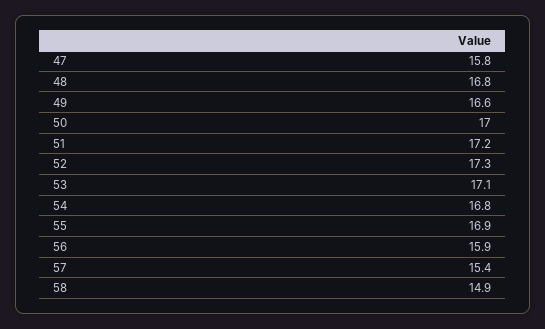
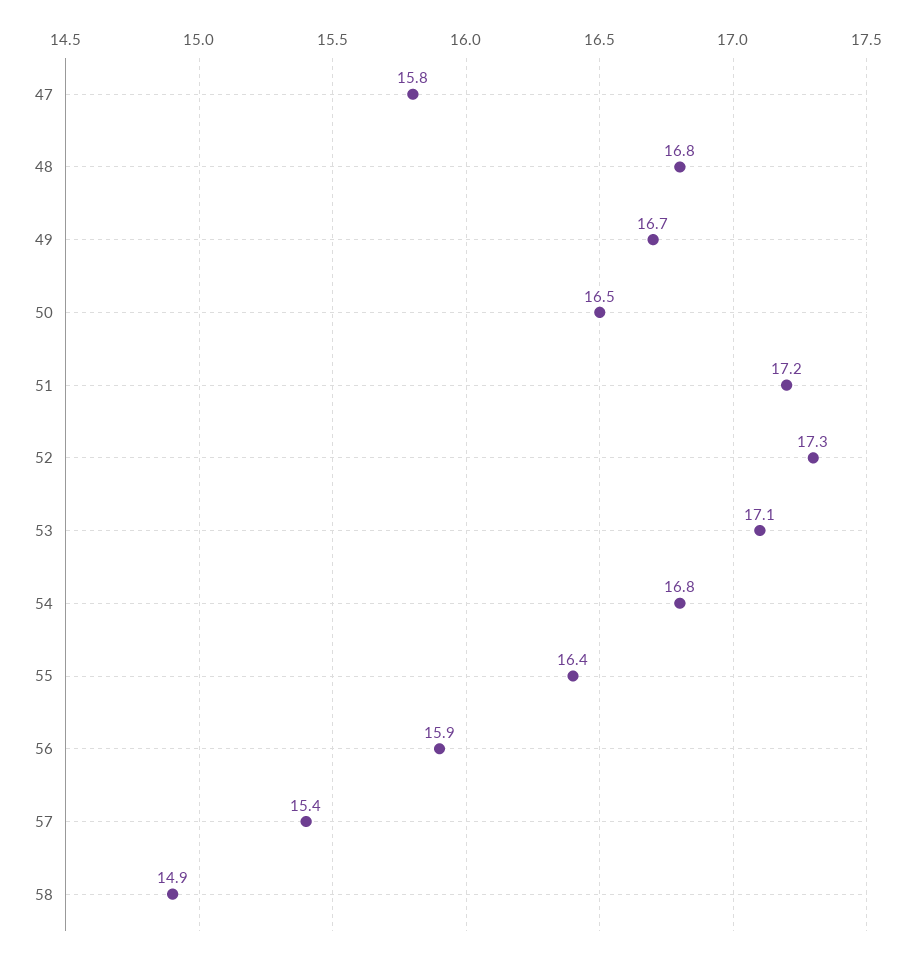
49: 16.6 -> 16.7
50: 17 -> 16.5
55: 16.9 -> 16.4

